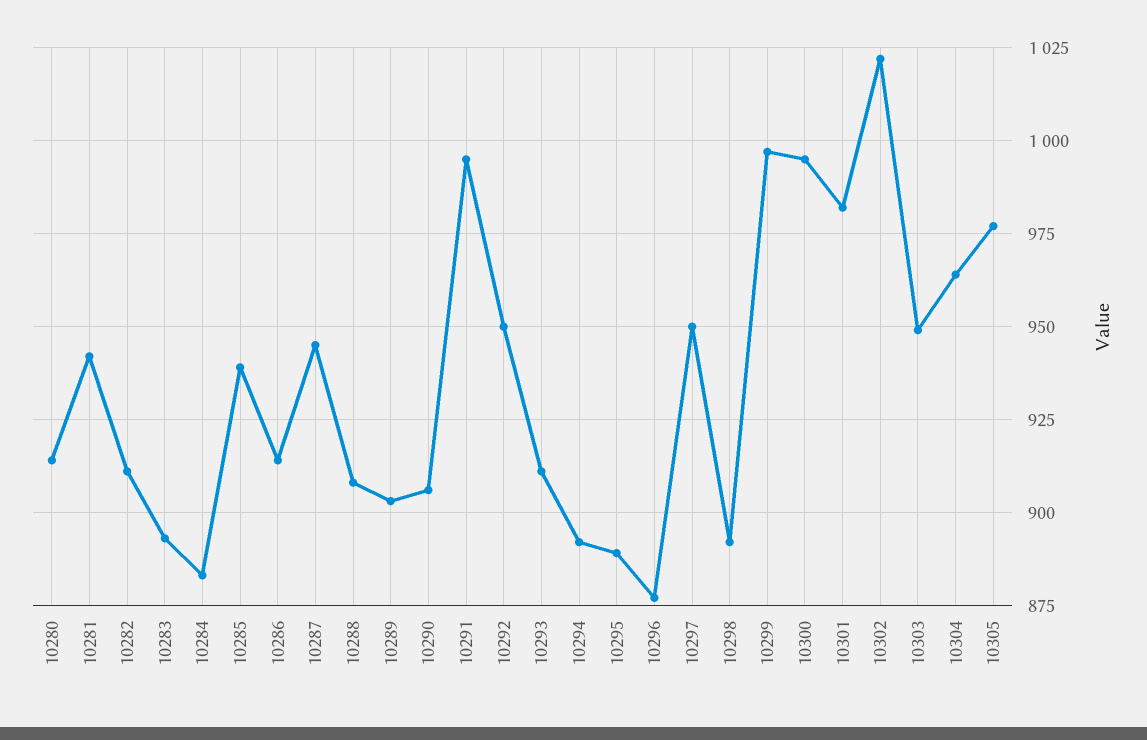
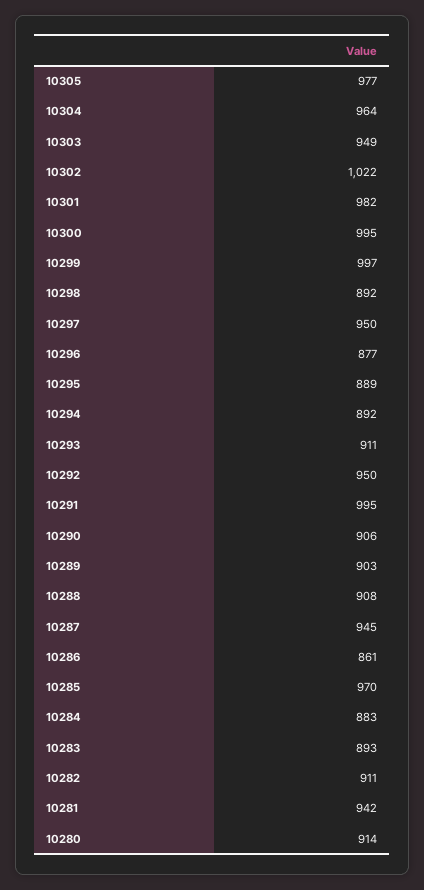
10285: 940 -> 970
10286: 915 -> 861

